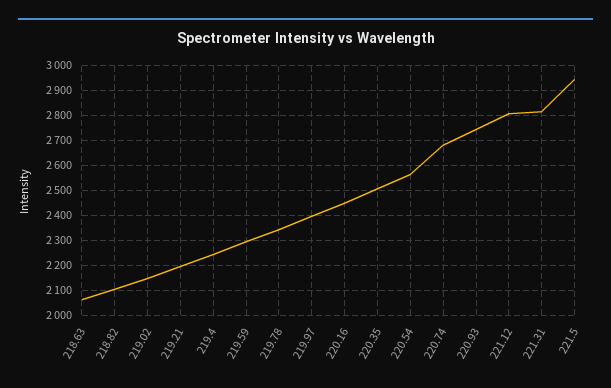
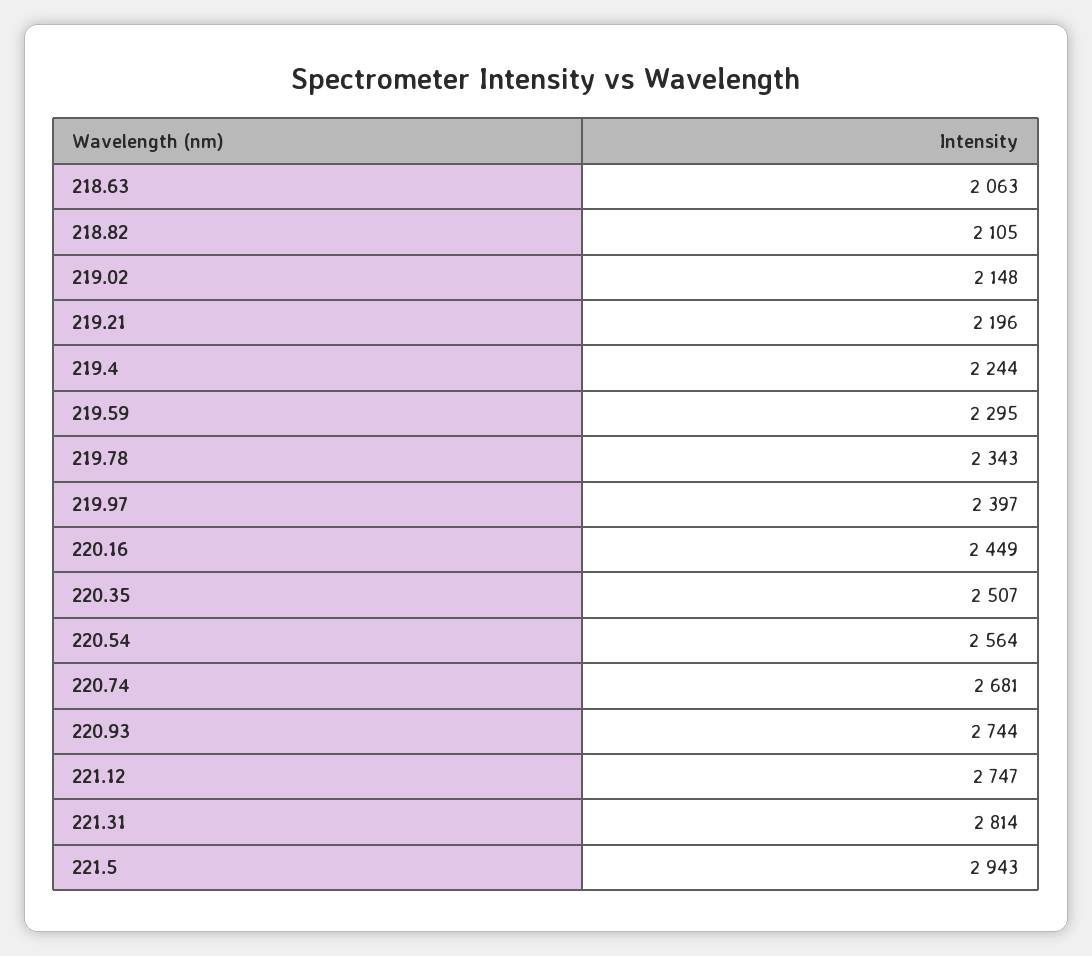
221.12: 2800 -> 2747

